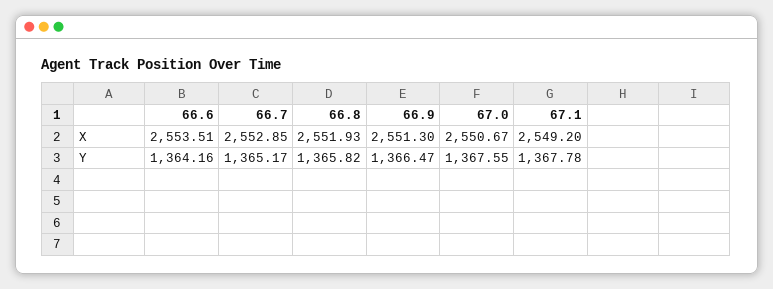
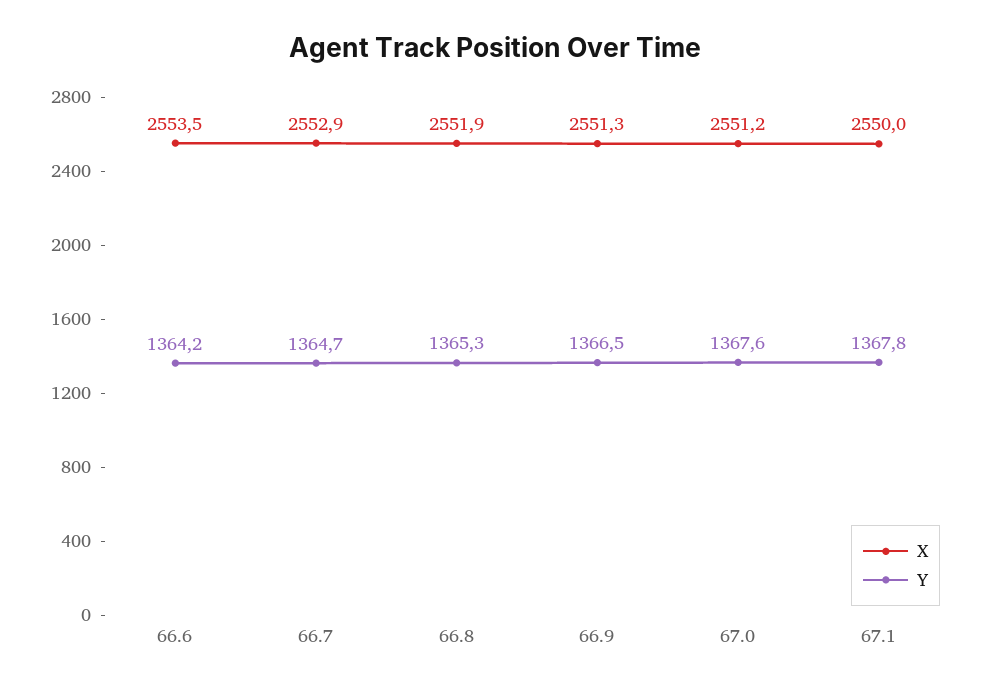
X, 67.0: 2550.67 -> 2551.2
X, 67.1: 2549.2 -> 2550
Y, 66.7: 1365.17 -> 1364.7
Y, 66.8: 1365.82 -> 1365.3

